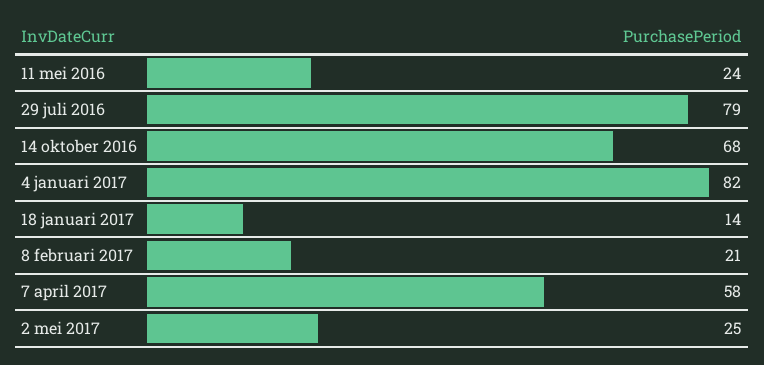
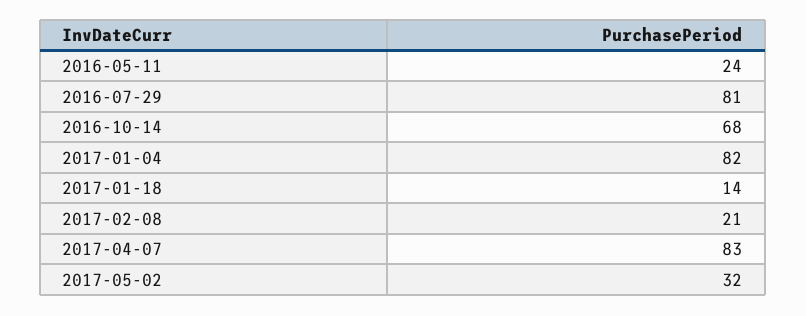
29 juli 2016: 79 -> 81
7 april 2017: 58 -> 83
2 mei 2017: 25 -> 32

